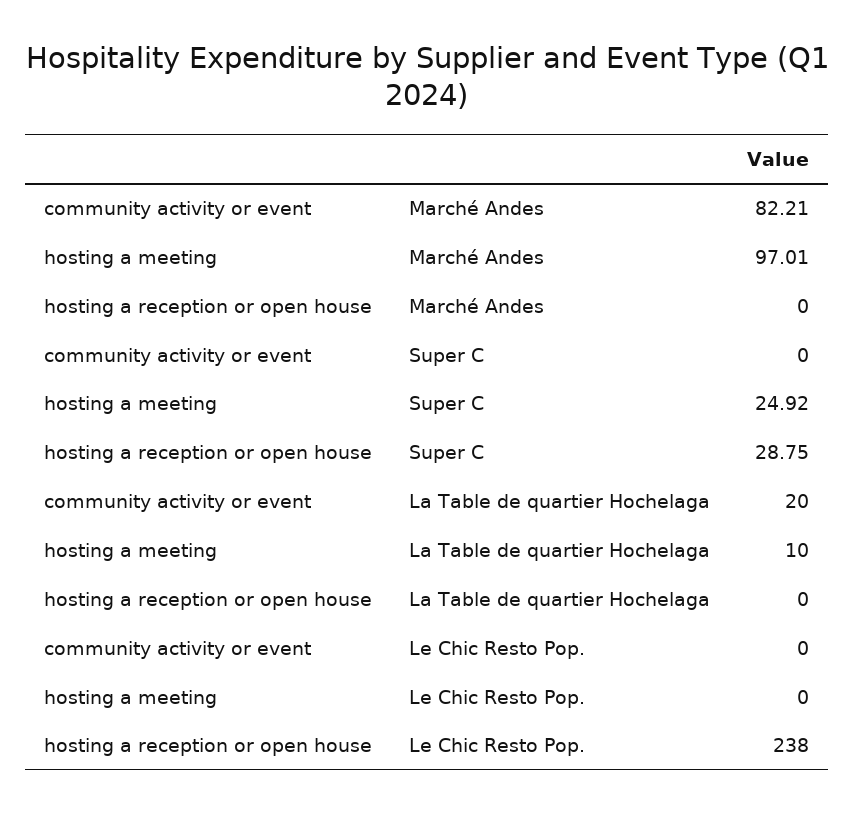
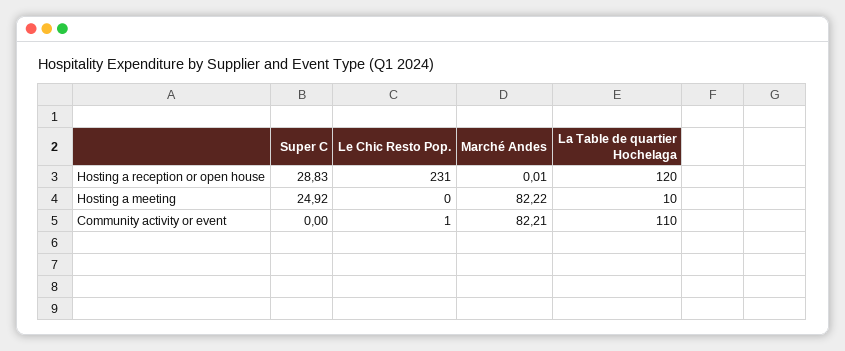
hosting a meeting, Marché Andes: 97.01 -> 82.22
hosting a reception or open house, Marché Andes: 0 -> 0.01
hosting a reception or open house, Super C: 28.75 -> 28.83
community activity or event, La Table de quartier Hochelaga: 20 -> 110
hosting a reception or open house, La Table de quartier Hochelaga: 0 -> 120
community activity or event, Le Chic Resto Pop.: 0 -> 1
hosting a reception or open house, Le Chic Resto Pop.: 238 -> 231

